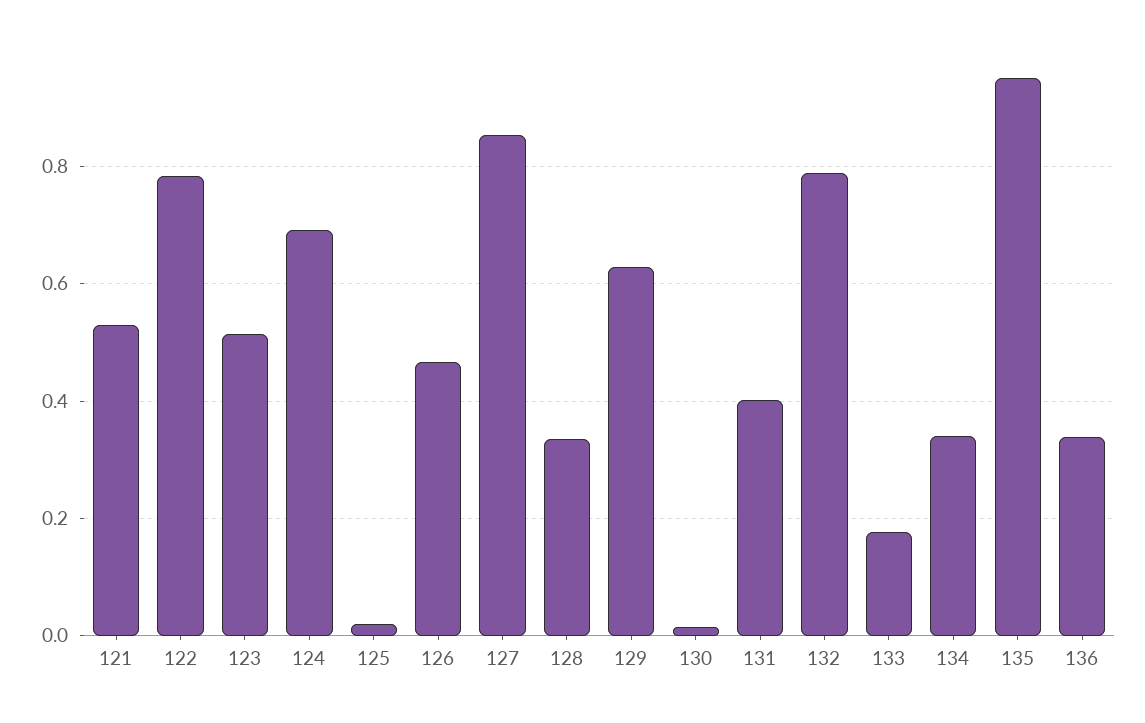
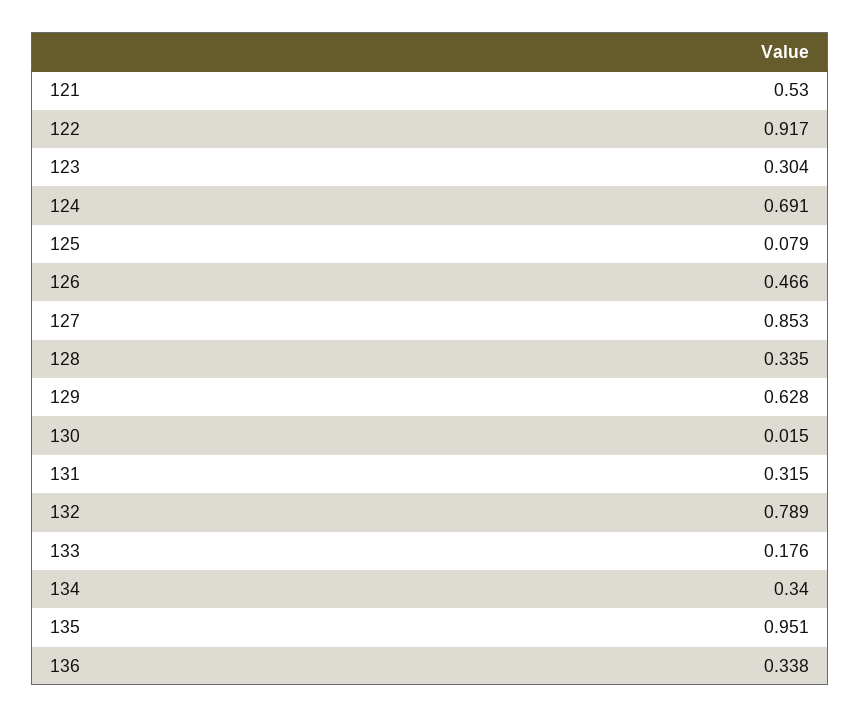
122: 0.78 -> 0.917
123: 0.52 -> 0.304
125: 0.02 -> 0.079
131: 0.4 -> 0.315

